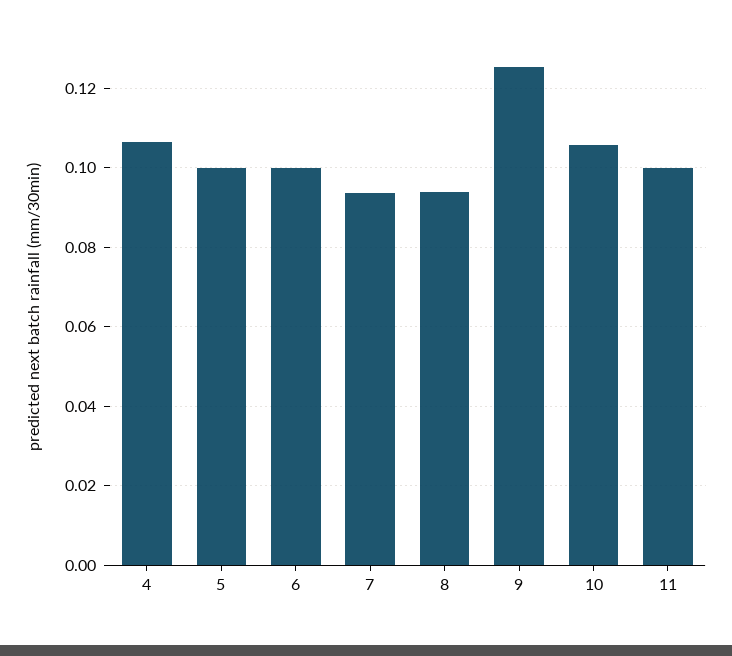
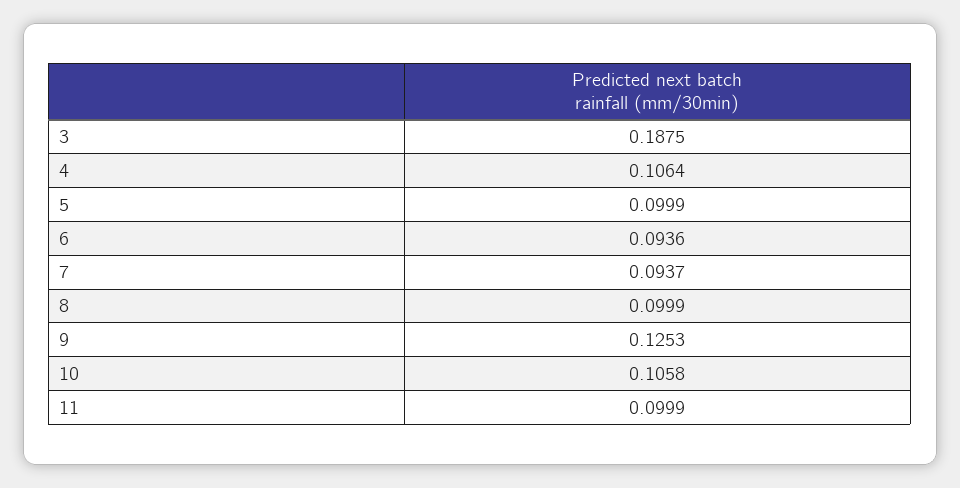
6: 0.1 -> 0.0936
8: 0.094 -> 0.0999
3: none -> 0.1875

